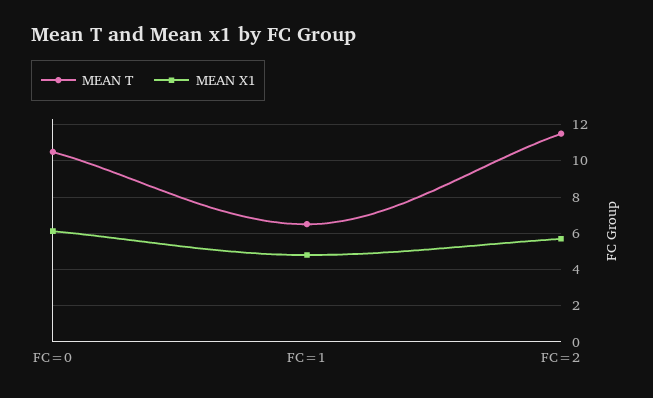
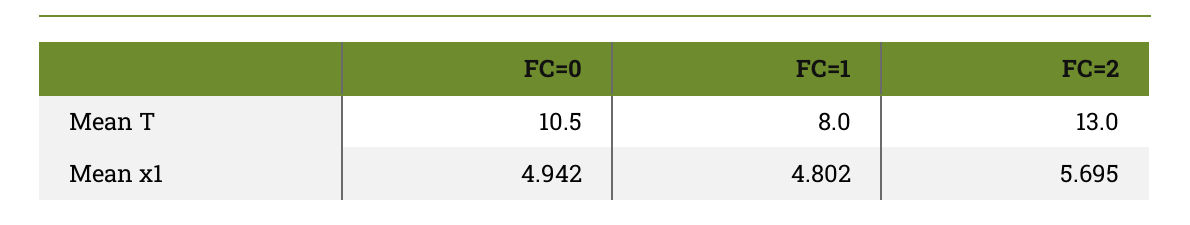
MEAN X1, FC=0: 6 -> 4.942
MEAN T, FC=1: 6.5 -> 8
MEAN T, FC=2: 11.5 -> 13

